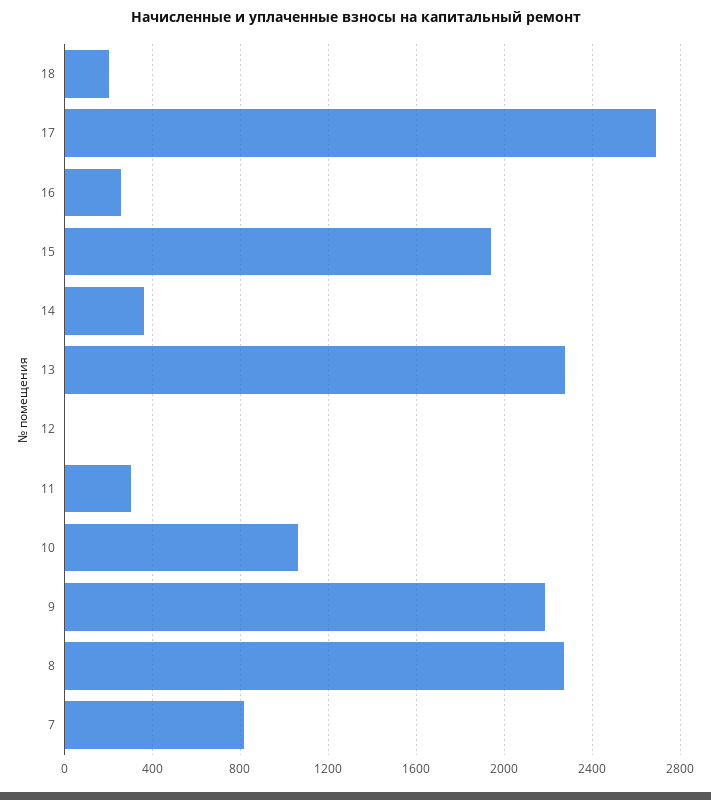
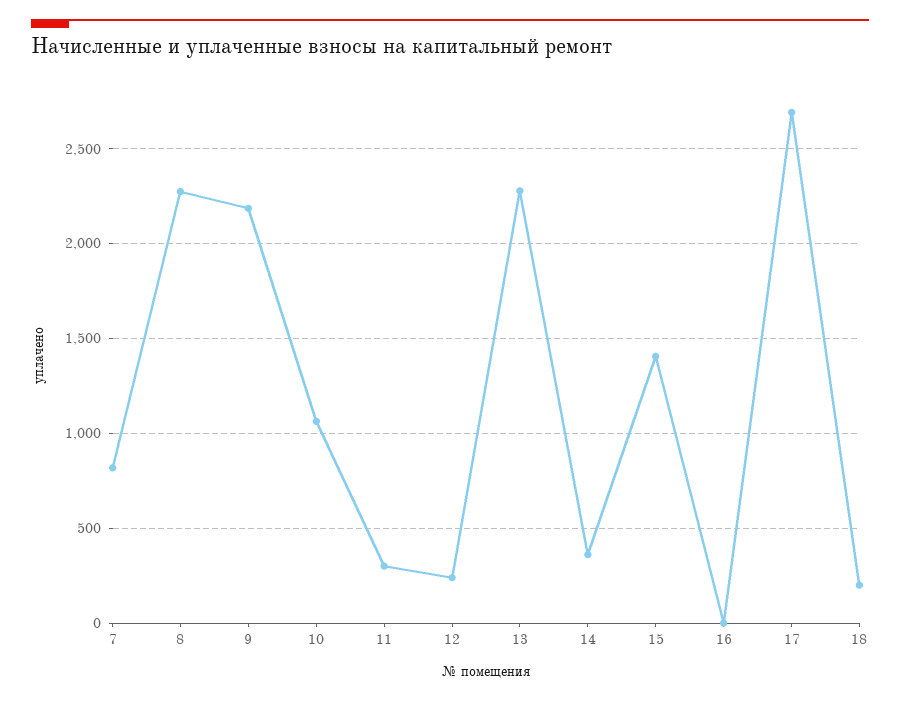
16: 250 -> 0
15: 1950 -> 1400
12: 0 -> 250

